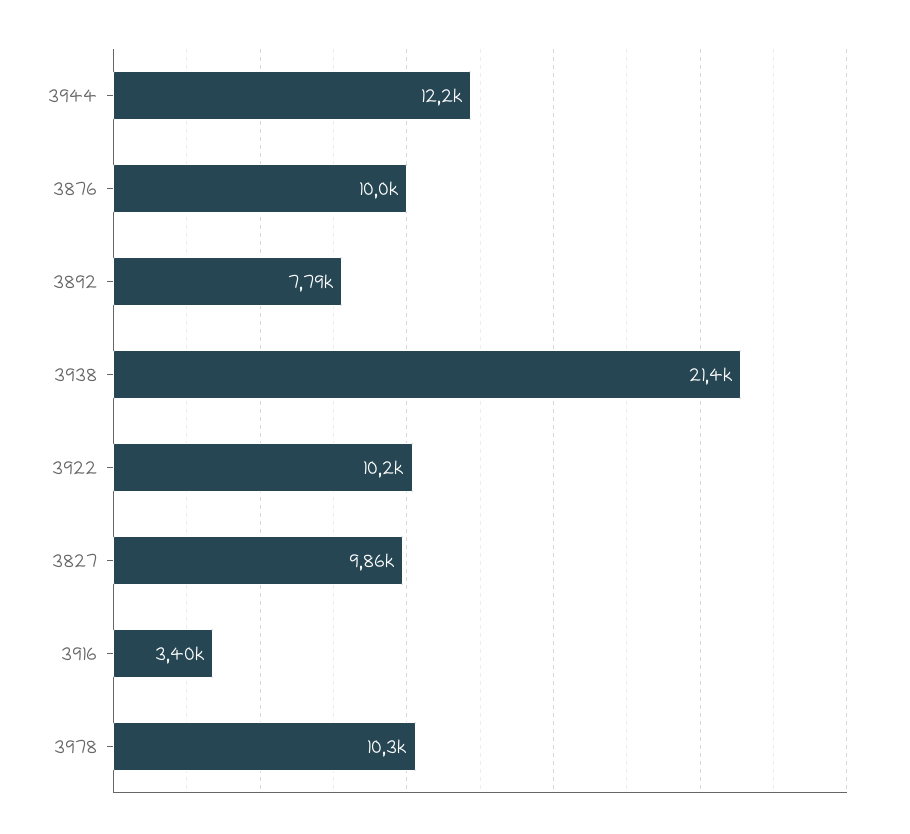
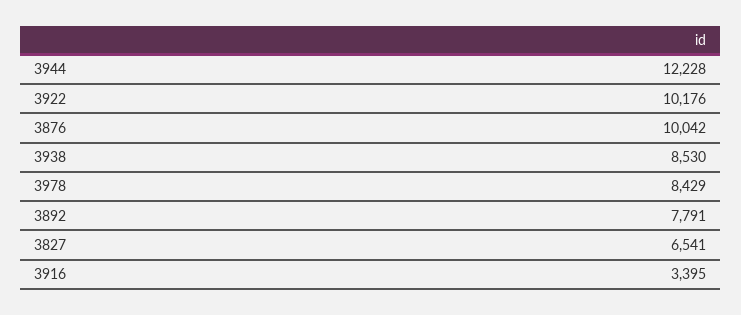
3938: 21400 -> 8530
3827: 9860 -> 6541
3978: 10300 -> 8429

